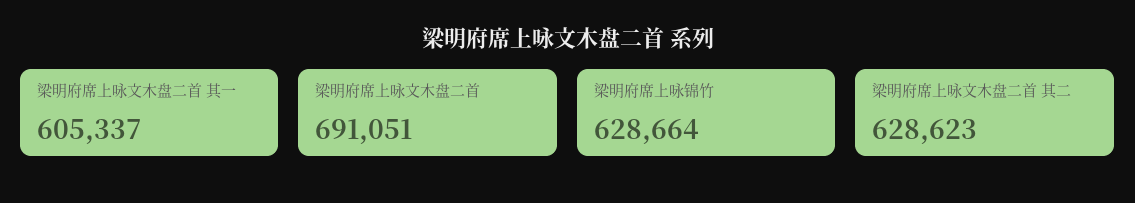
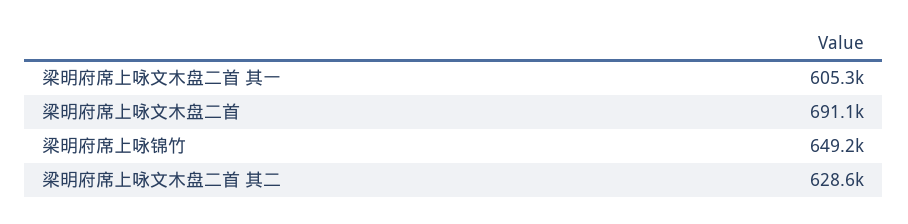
梁明府席上咏锦竹: 628664 -> 649200

